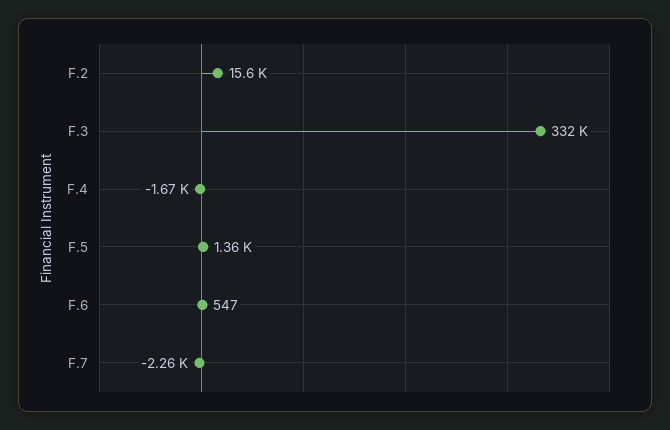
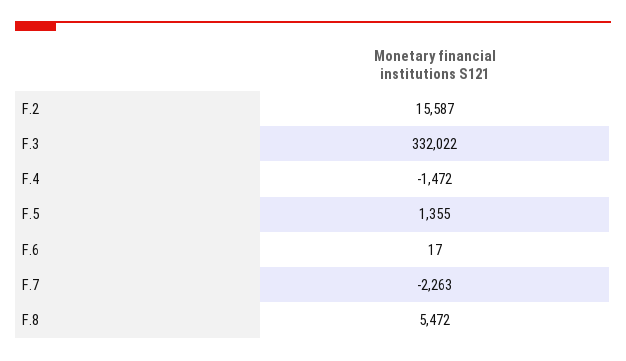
F.4: -1670 -> -1472
F.6: 547 -> 17
F.8: none -> 5472

